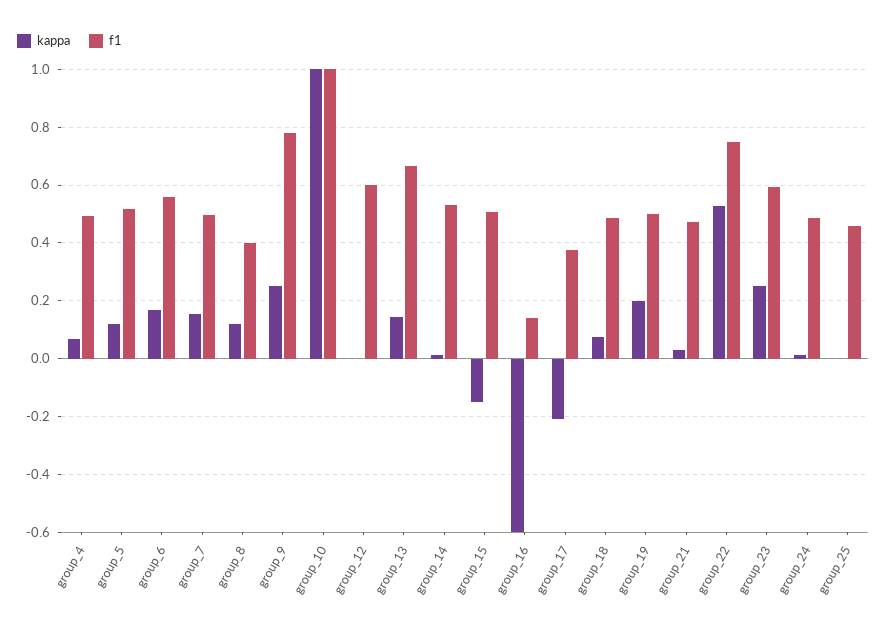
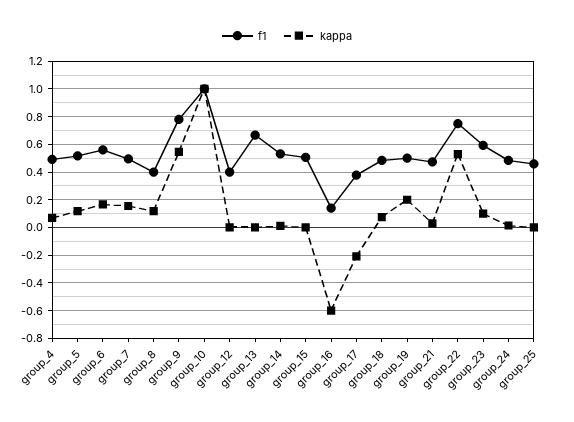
kappa, group_9: 0.25 -> 0.55
f1, group_12: 0.6 -> 0.4
kappa, group_13: 0.15 -> 0
kappa, group_15: -0.15 -> 0
kappa, group_23: 0.25 -> 0.1

